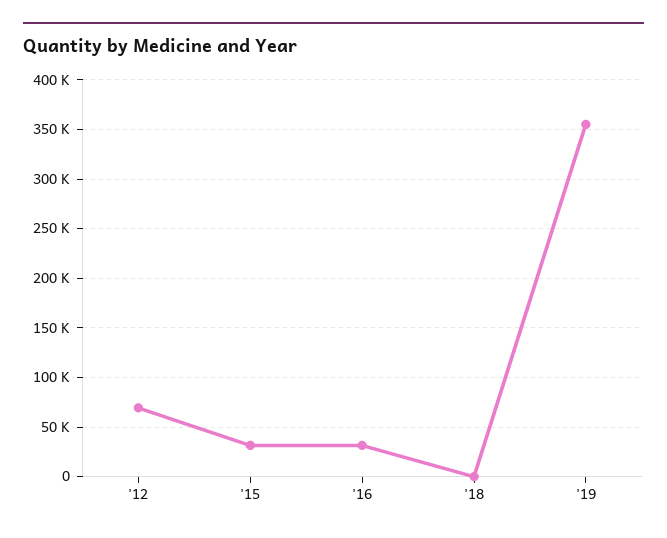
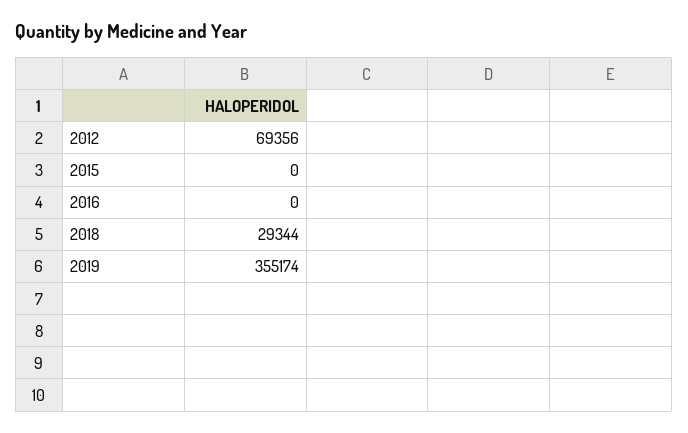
'15: 30000 -> 0
'16: 30000 -> 0
'18: 0 -> 29344

